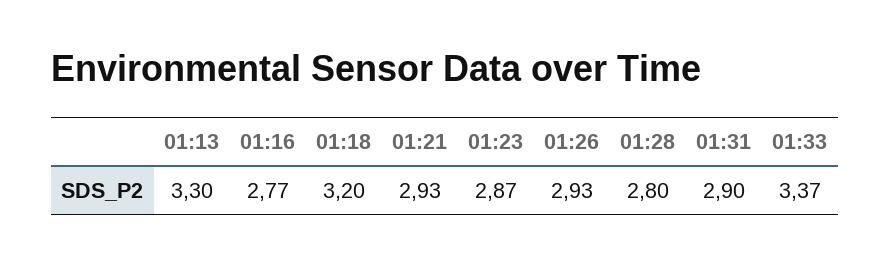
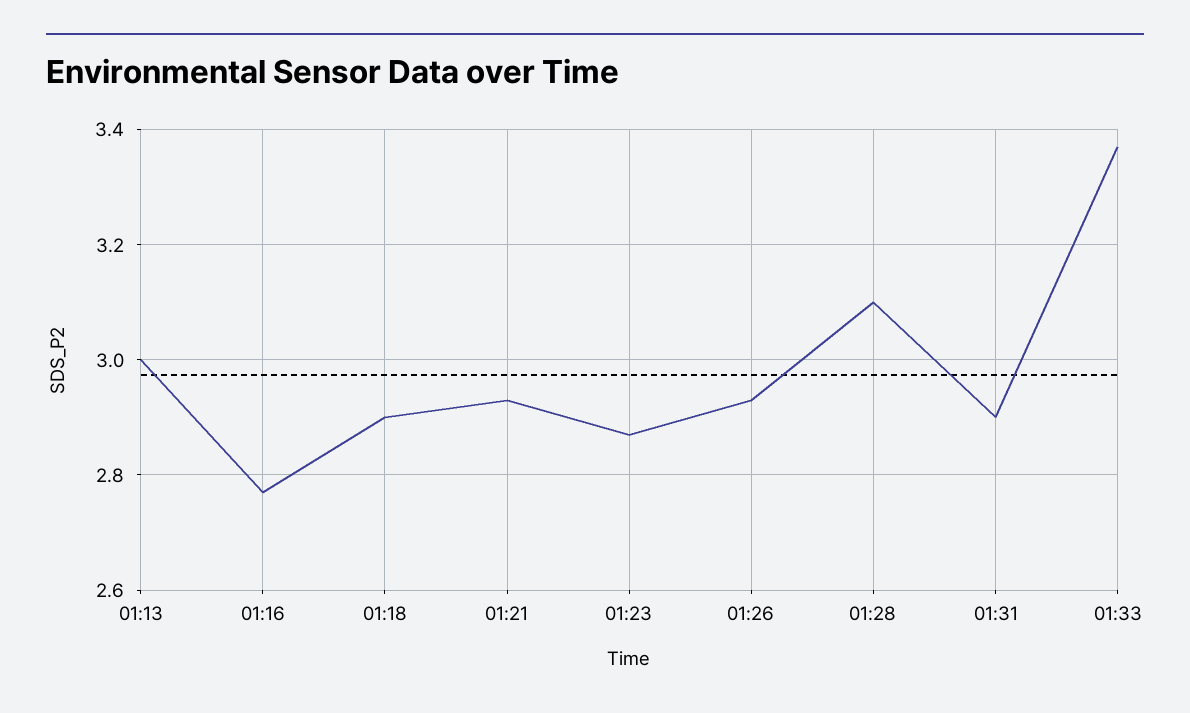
01:13: 3.3 -> 3
01:18: 3.2 -> 2.9
01:28: 2.8 -> 3.1

